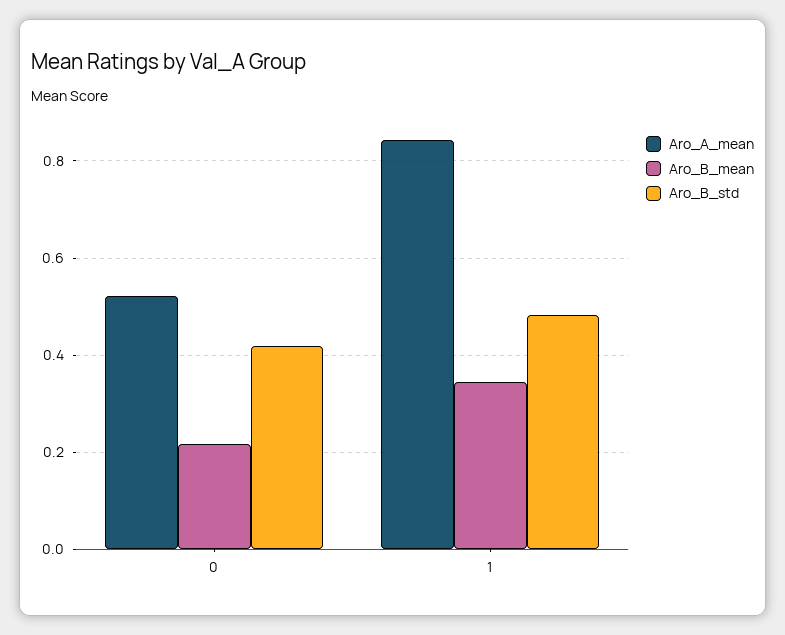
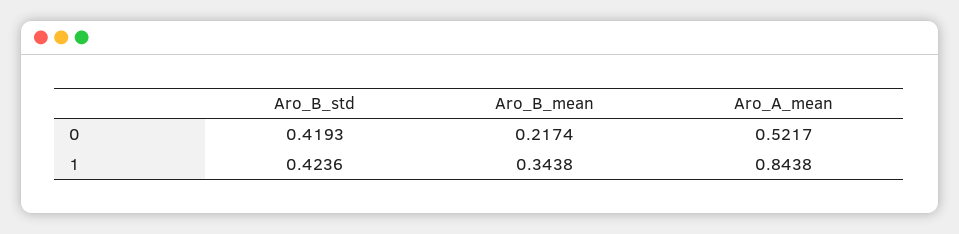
Aro_B_std, 1: 0.48 -> 0.4236

